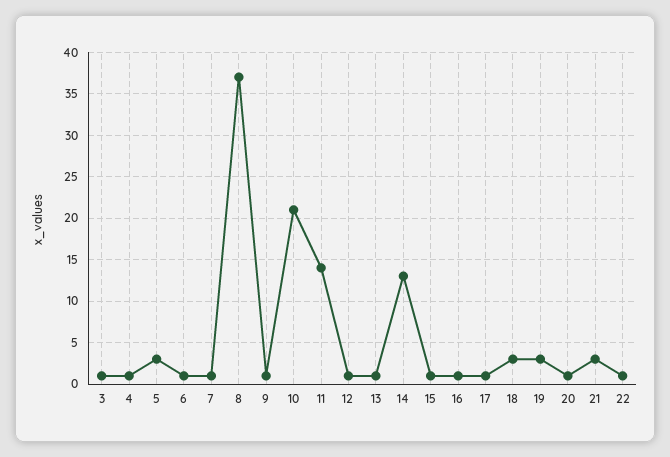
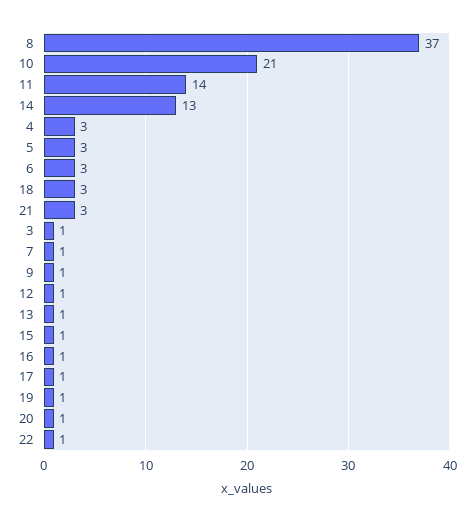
4: 1 -> 3
6: 1 -> 3
19: 3 -> 1

